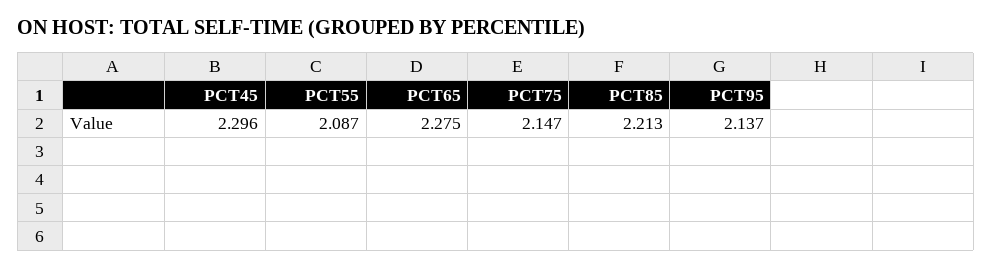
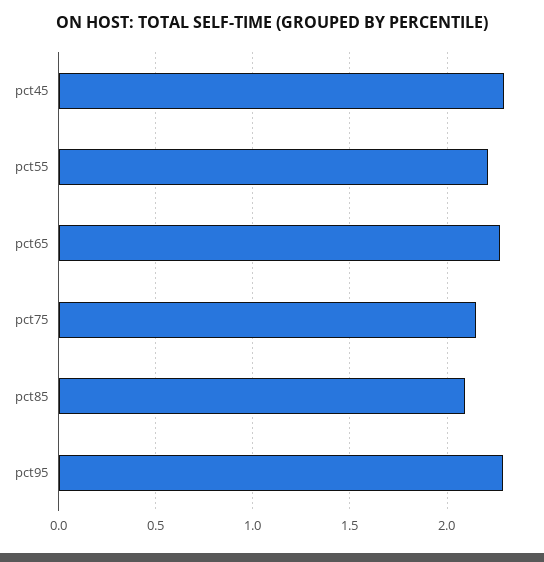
PCT55: 2.087 -> 2.2
PCT85: 2.213 -> 2.1
PCT95: 2.137 -> 2.3

